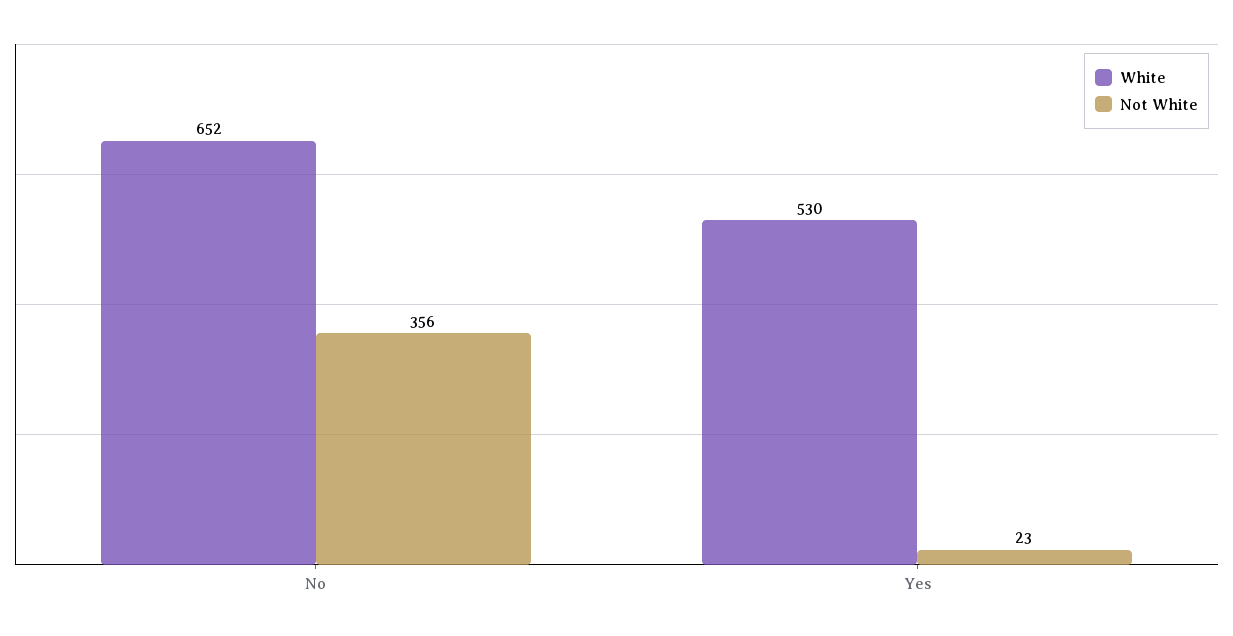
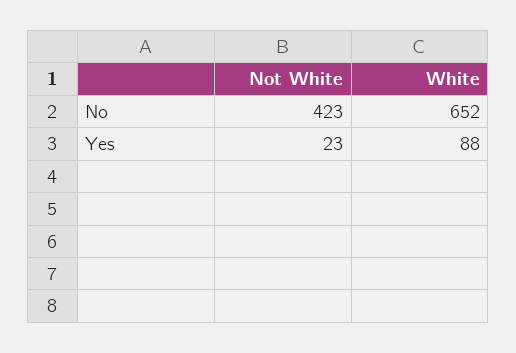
Not White, No: 356 -> 423
White, Yes: 530 -> 88

